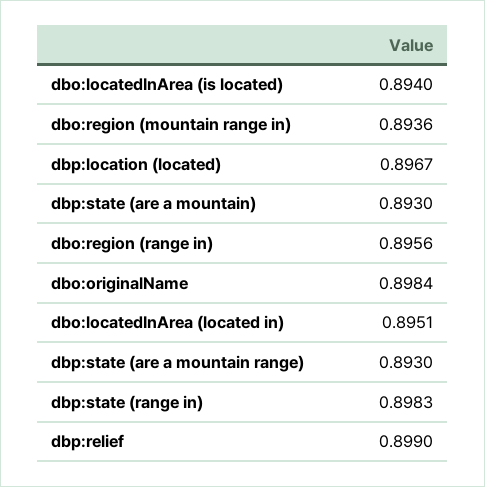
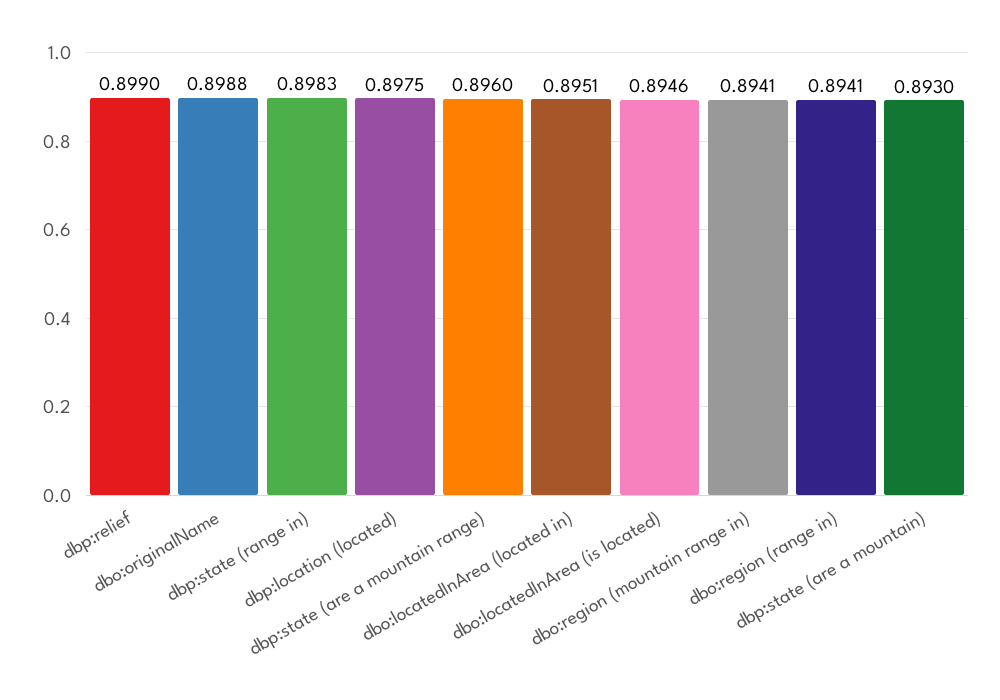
dbo:locatedInArea (is located): 0.894 -> 0.8946
dbo:region (mountain range in): 0.8936 -> 0.8941
dbp:location (located): 0.8967 -> 0.8975
dbo:region (range in): 0.8956 -> 0.8941
dbo:originalName: 0.8984 -> 0.8988
dbp:state (are a mountain range): 0.893 -> 0.896

